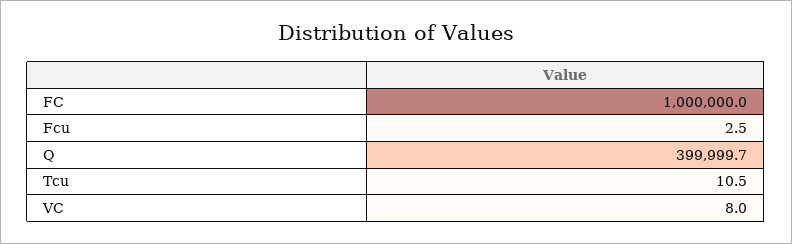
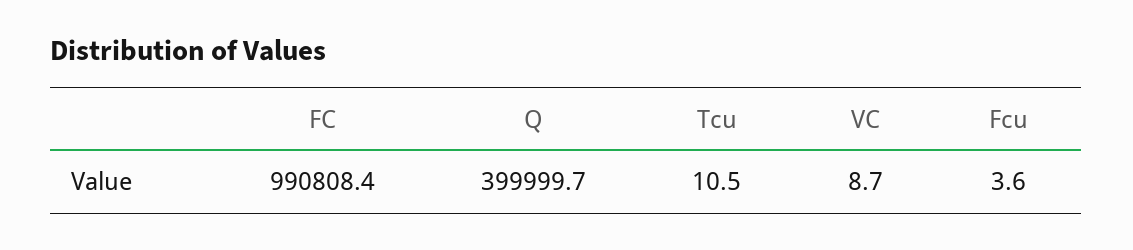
FC: 1000000 -> 990808.4
Fcu: 2.5 -> 3.6
VC: 8 -> 8.7

